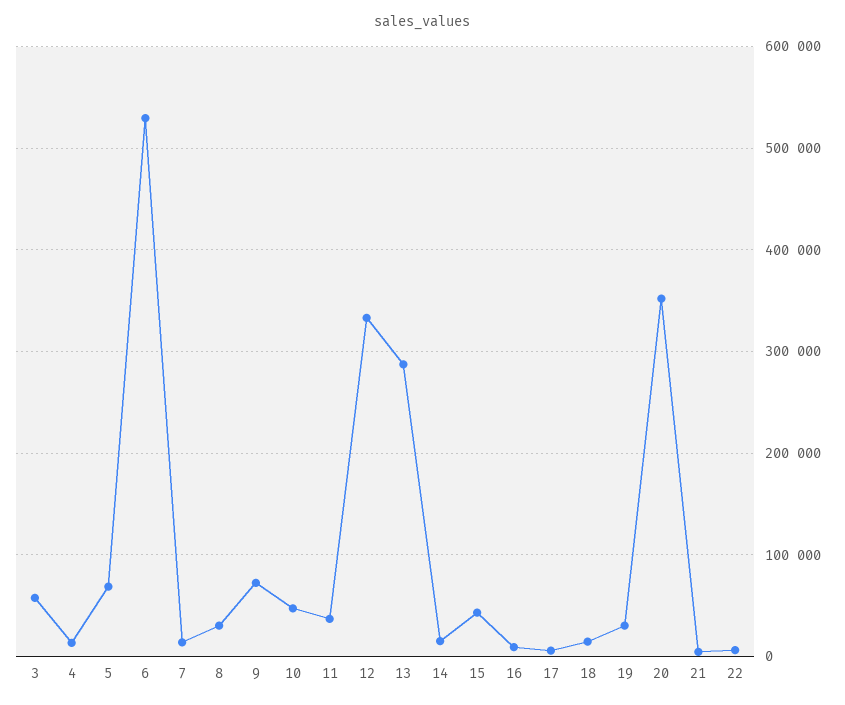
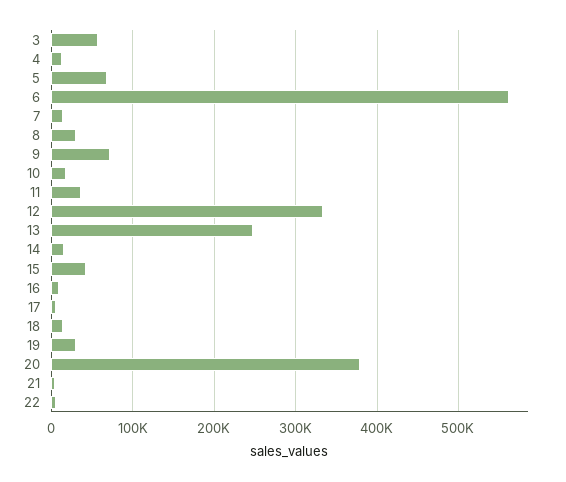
6: 530000 -> 560000
10: 50000 -> 20000
13: 290000 -> 250000
20: 350000 -> 380000

